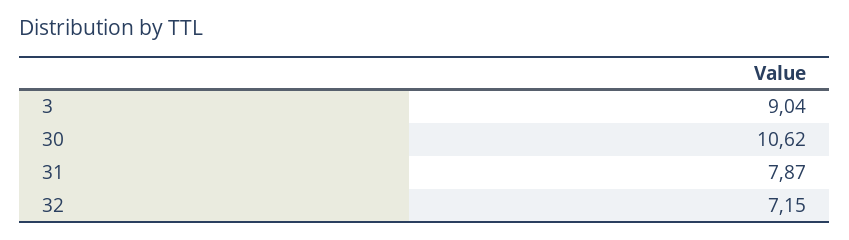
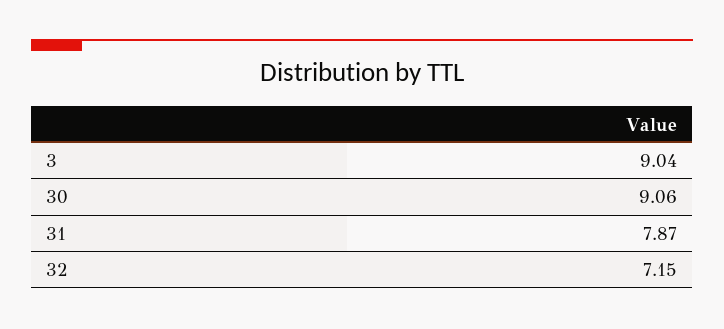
30: 10.62 -> 9.06

